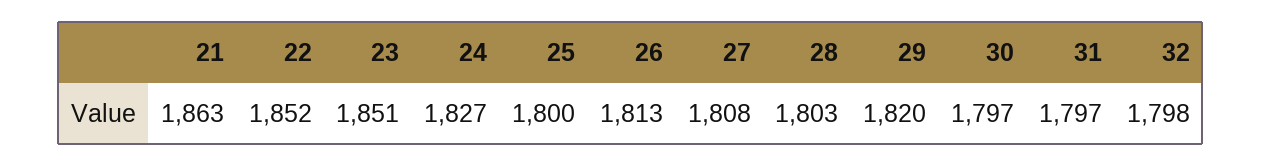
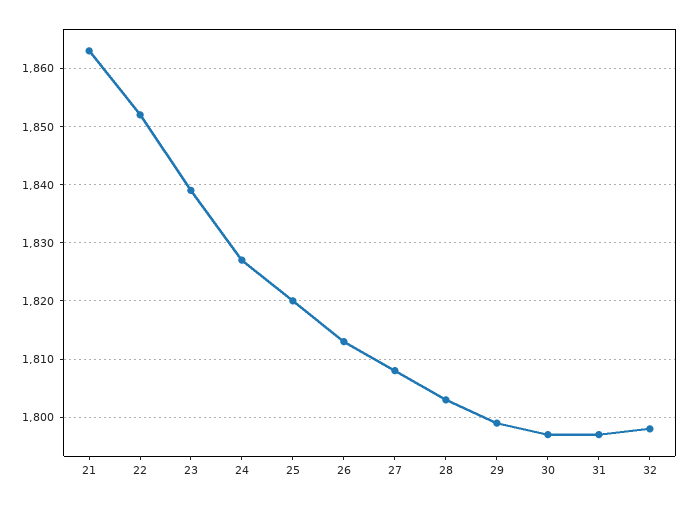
23: 1851 -> 1840
25: 1800 -> 1820
29: 1820 -> 1800

